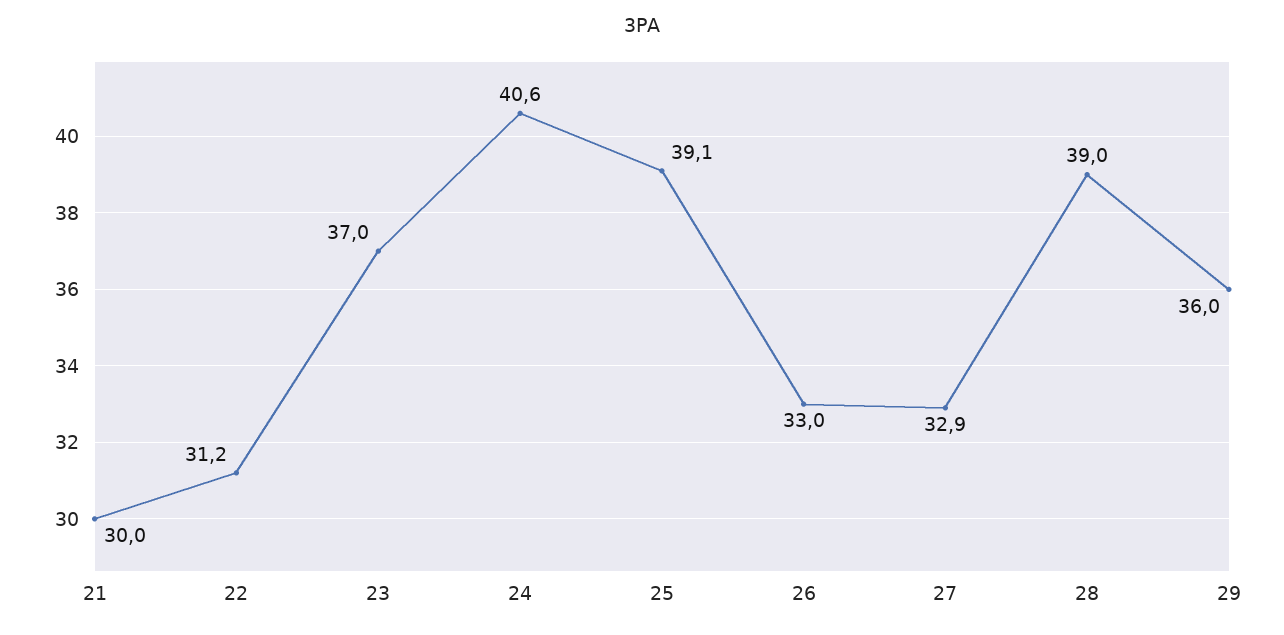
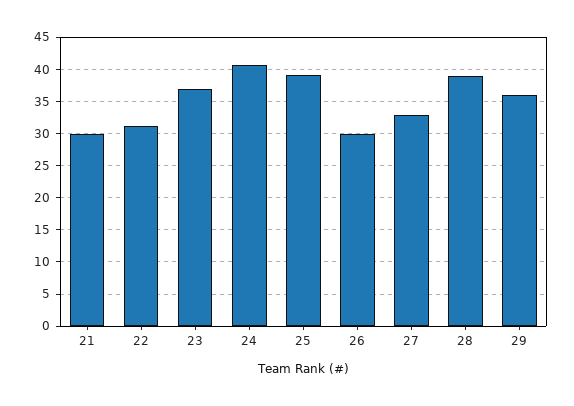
26: 33 -> 30

